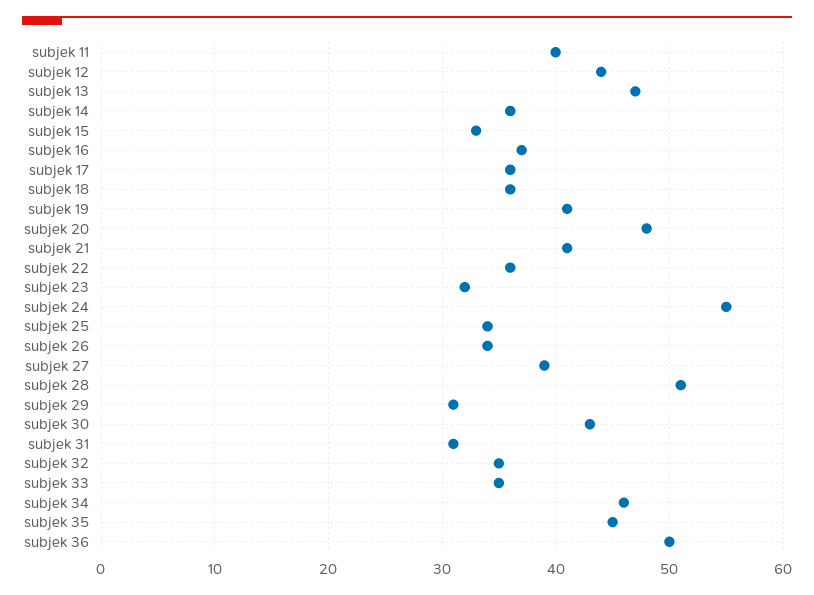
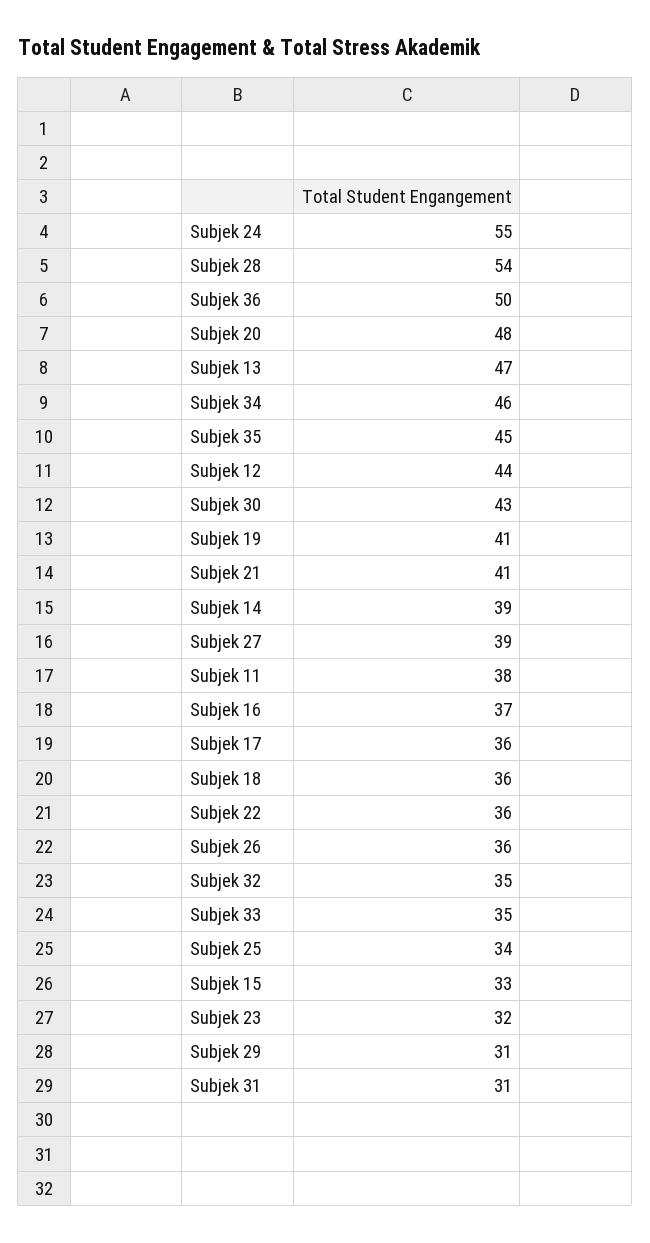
subjek 11: 40 -> 38
subjek 14: 36 -> 39
subjek 26: 34 -> 36
subjek 28: 51 -> 54

